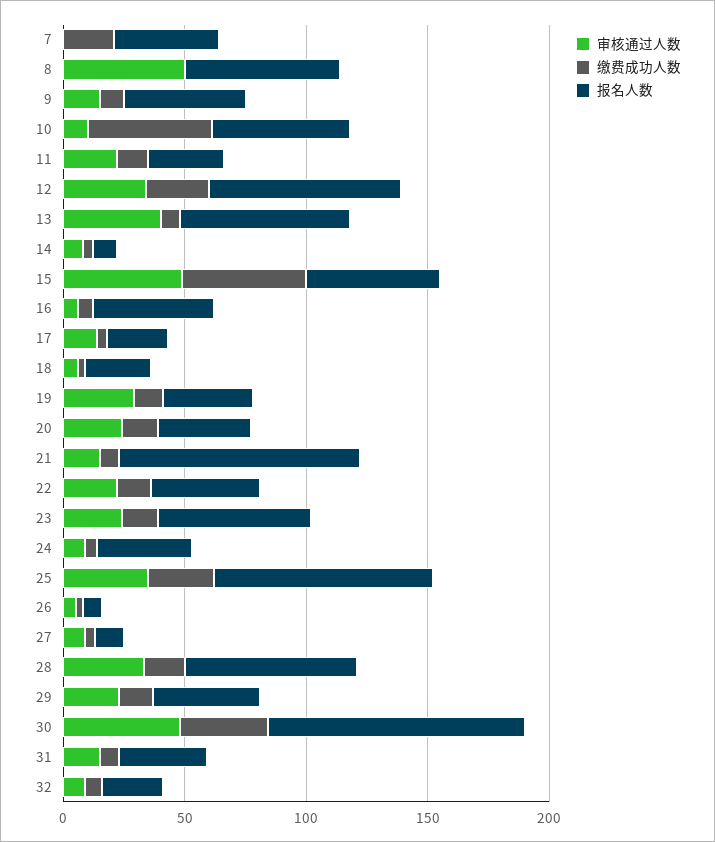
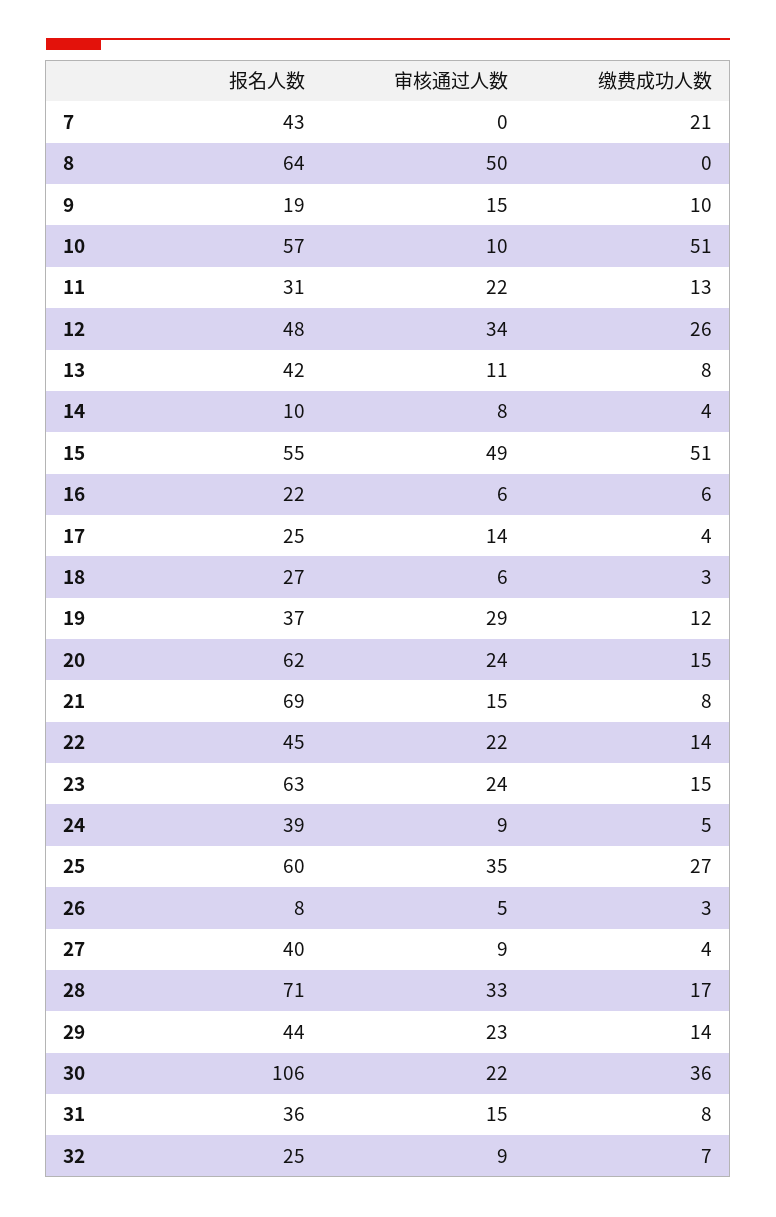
报名人数, 9: 50 -> 19
报名人数, 12: 80 -> 48
审核通过人数, 13: 40 -> 11
报名人数, 13: 70 -> 42
报名人数, 16: 50 -> 22
报名人数, 20: 40 -> 62
报名人数, 21: 100 -> 69
报名人数, 25: 90 -> 60
报名人数, 27: 10 -> 40
审核通过人数, 30: 50 -> 22

